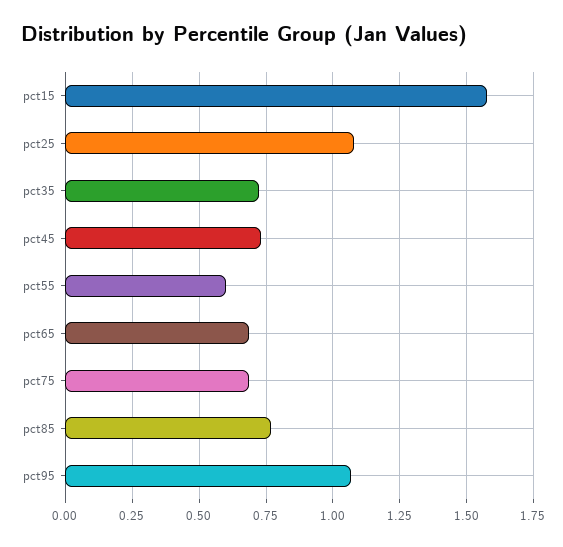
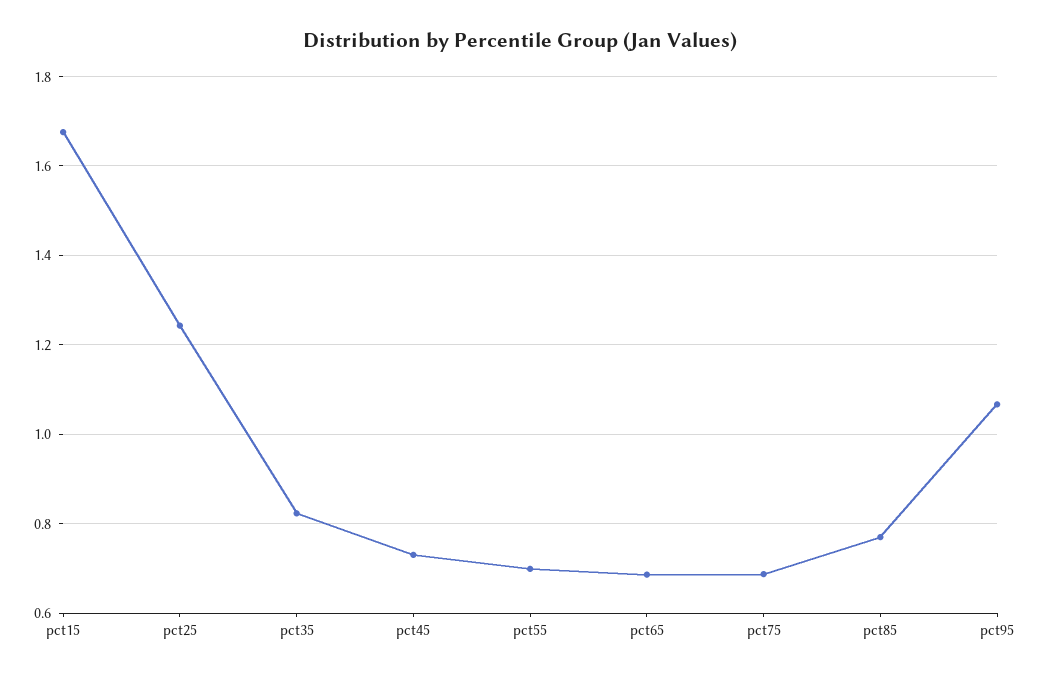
pct15: 1.575 -> 1.68
pct25: 1.075 -> 1.24
pct35: 0.725 -> 0.82
pct55: 0.6 -> 0.7

